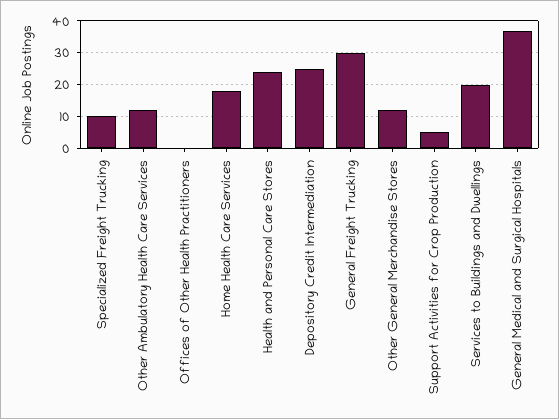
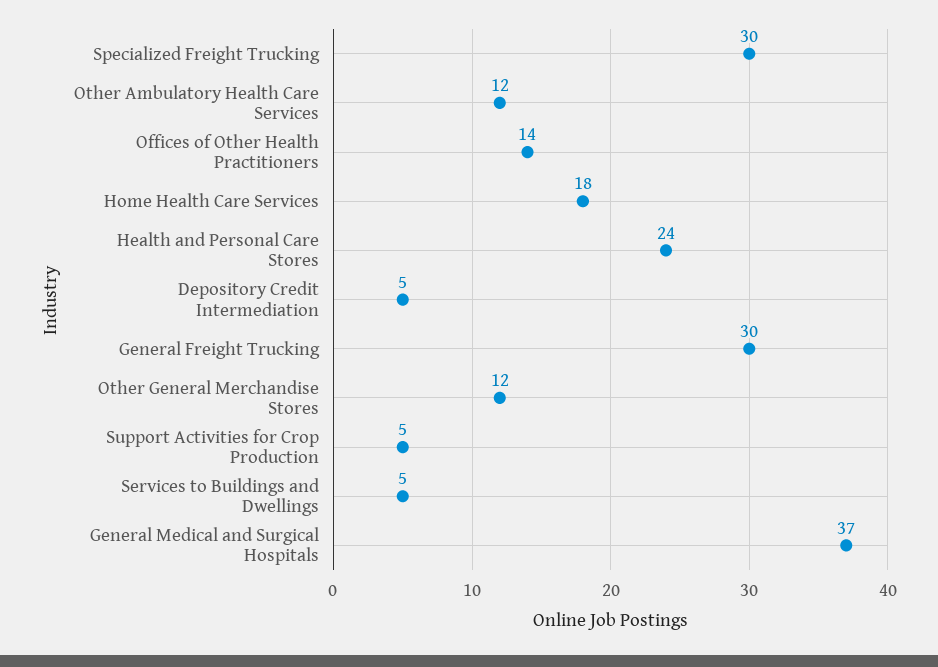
Specialized Freight Trucking: 10 -> 30
Offices of Other Health Practitioners: 0 -> 14
Depository Credit Intermediation: 25 -> 5
Services to Buildings and Dwellings: 20 -> 5

